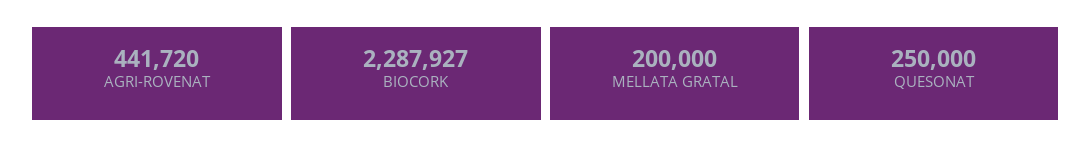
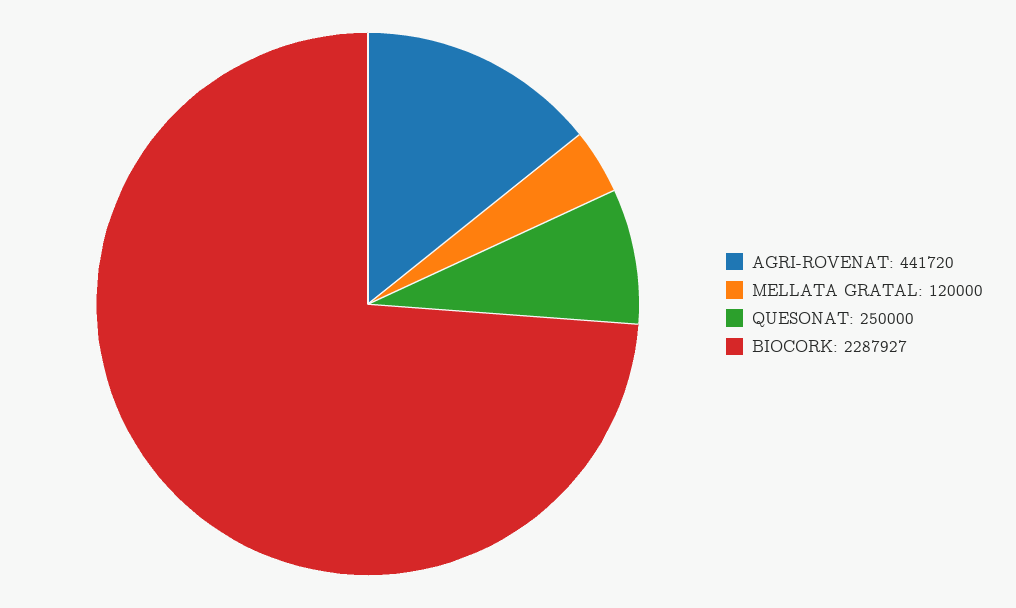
MELLATA GRATAL: 200000 -> 120000

